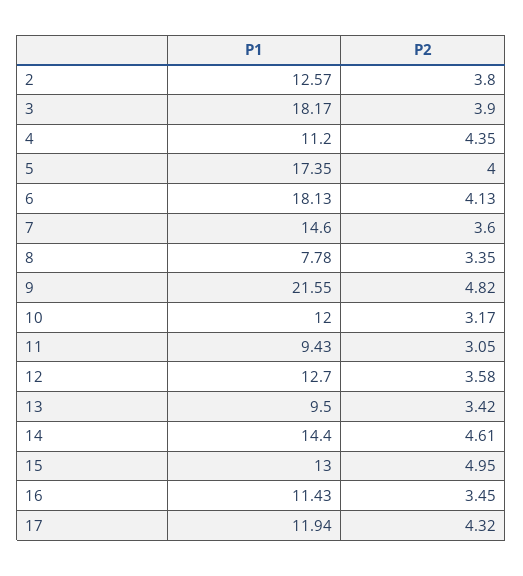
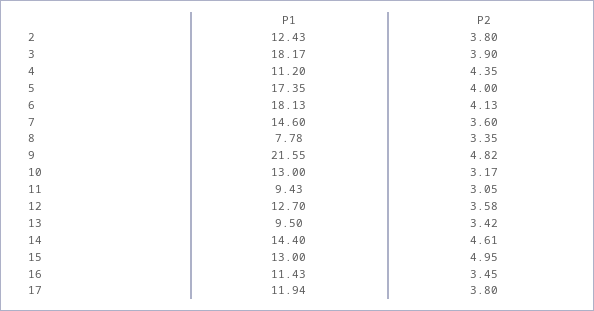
P1, 2: 12.57 -> 12.43
P1, 10: 12 -> 13
P2, 17: 4.32 -> 3.8

